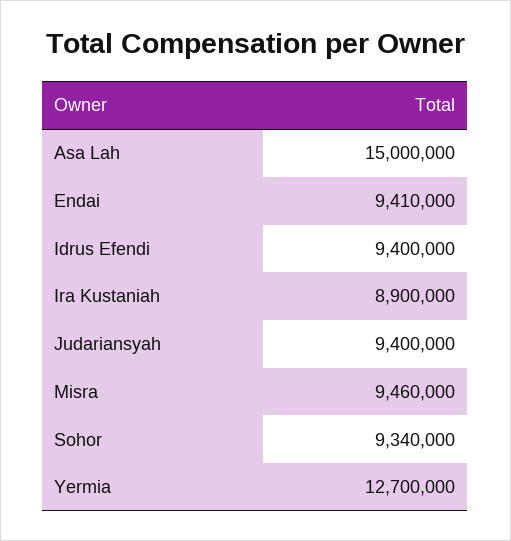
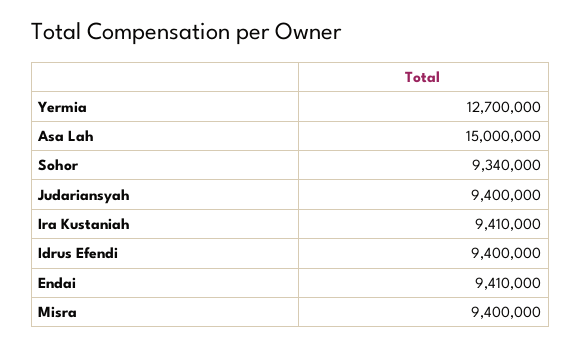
Ira Kustaniah: 8900000 -> 9410000
Misra: 9460000 -> 9400000

